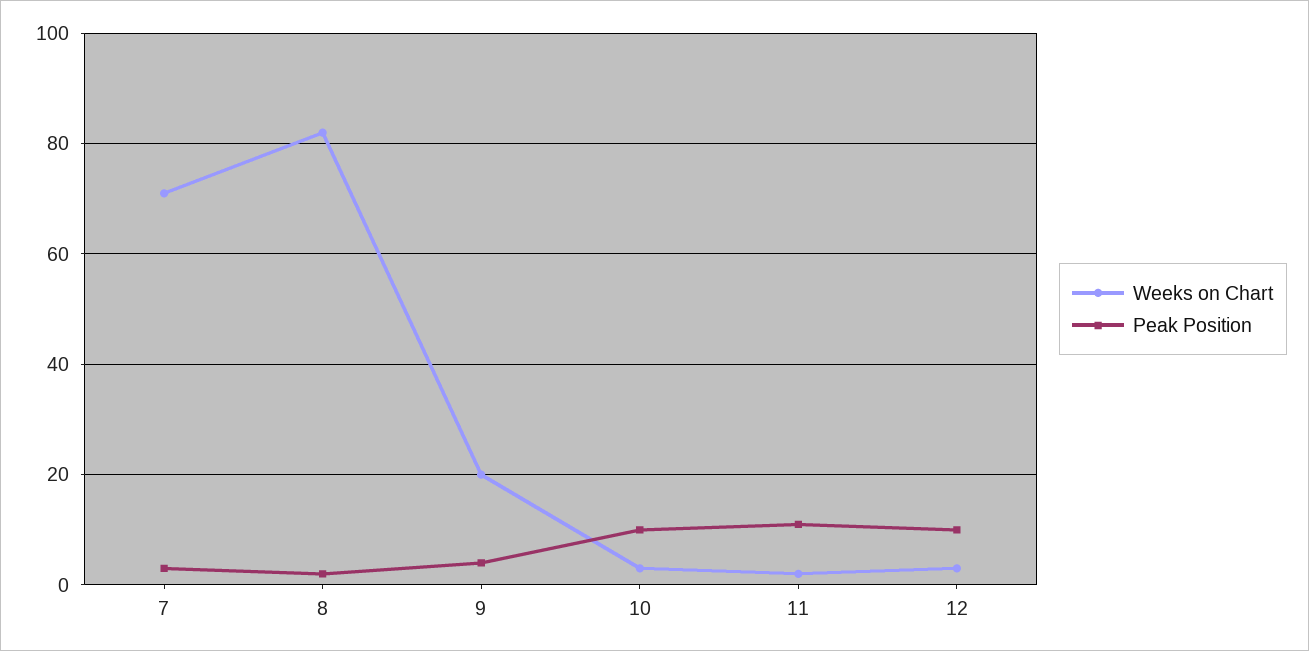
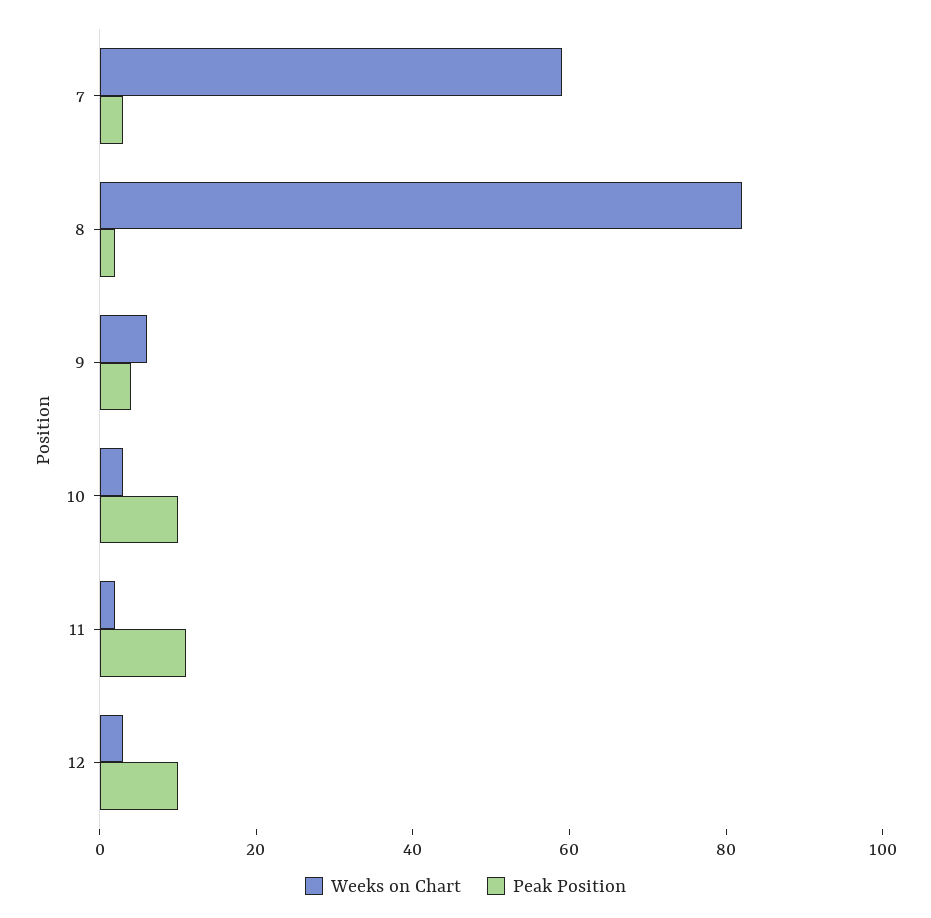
Weeks on Chart, 7: 70 -> 60
Weeks on Chart, 9: 20 -> 5

